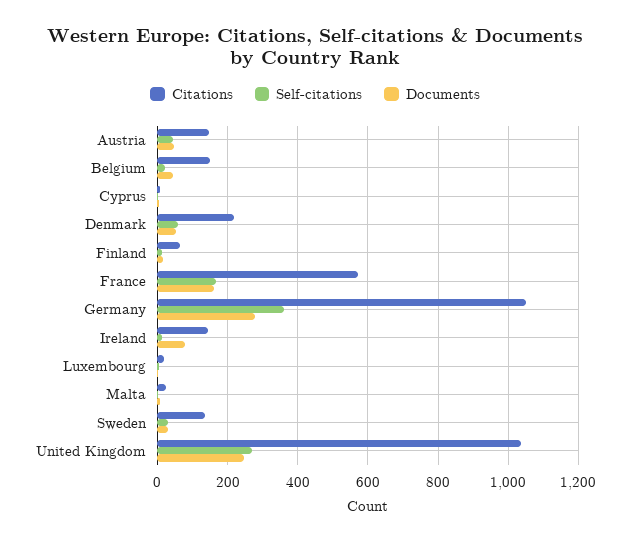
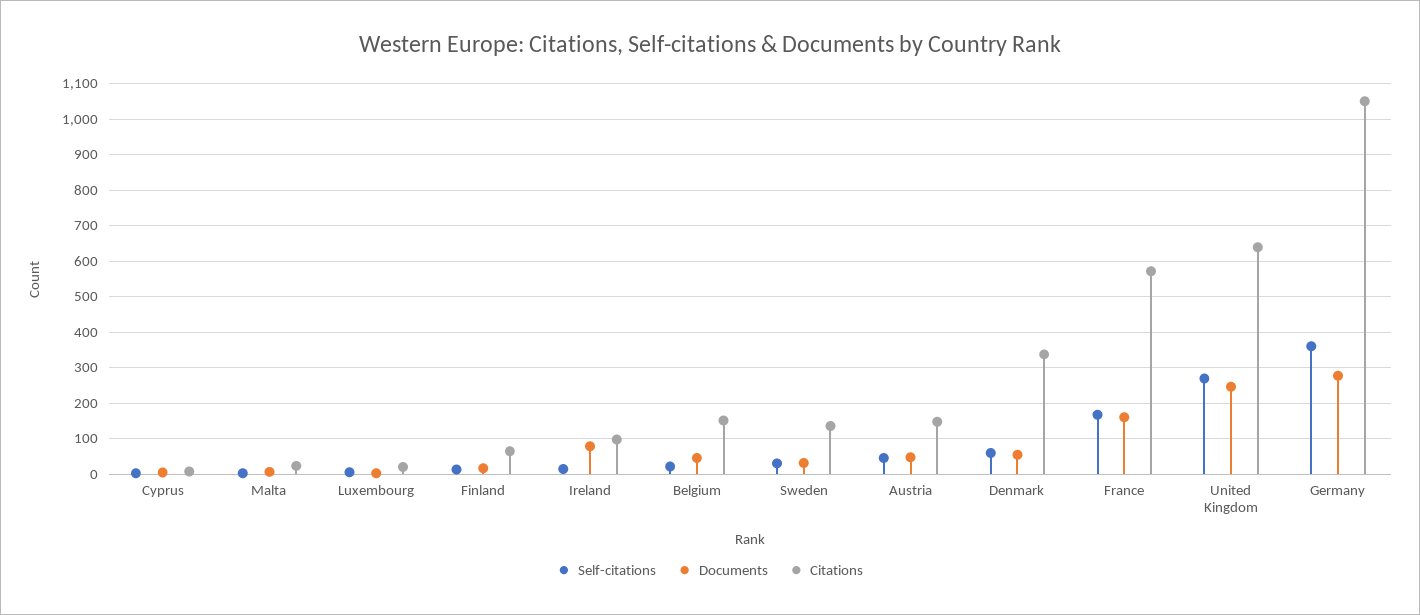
Citations, Denmark: 220 -> 340
Citations, Ireland: 140 -> 100
Citations, United Kingdom: 1040 -> 640

